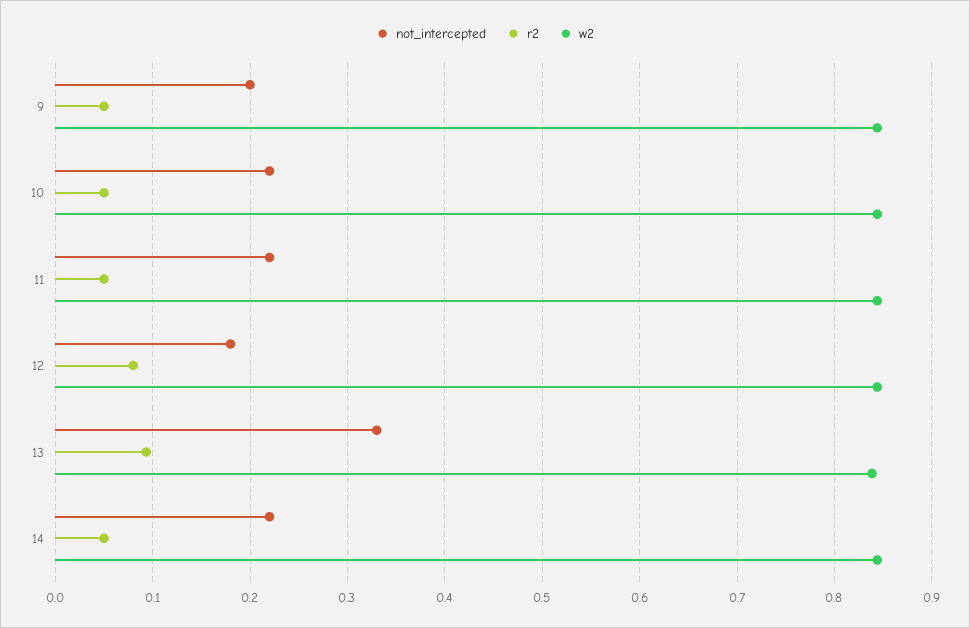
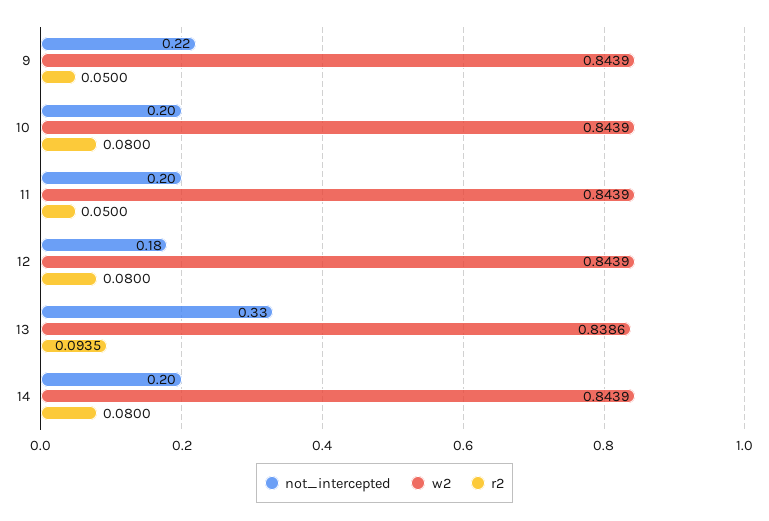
not_intercepted, 9: 0.2 -> 0.22
not_intercepted, 10: 0.22 -> 0.2
r2, 10: 0.05 -> 0.08
not_intercepted, 11: 0.22 -> 0.2
not_intercepted, 14: 0.22 -> 0.2
r2, 14: 0.05 -> 0.08

